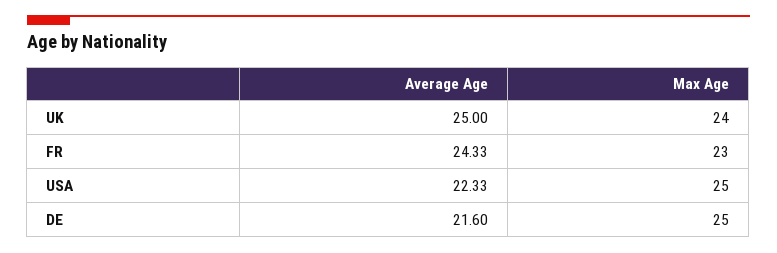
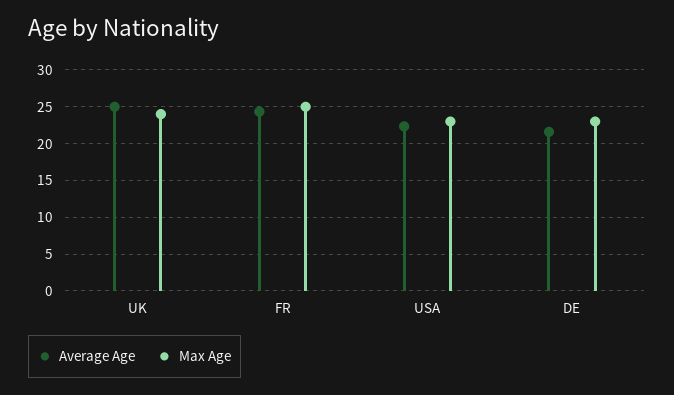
Max Age, FR: 23 -> 25
Max Age, USA: 25 -> 23
Max Age, DE: 25 -> 23

